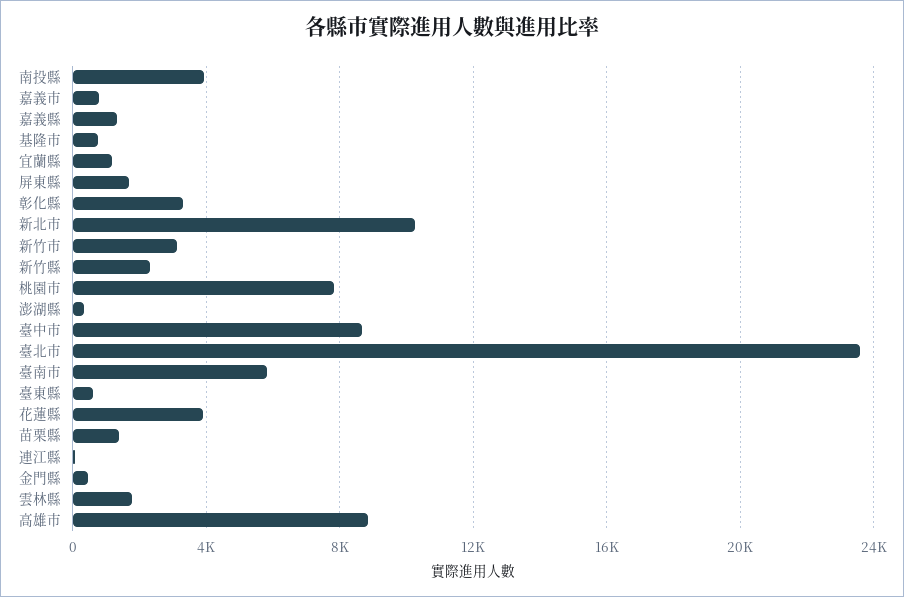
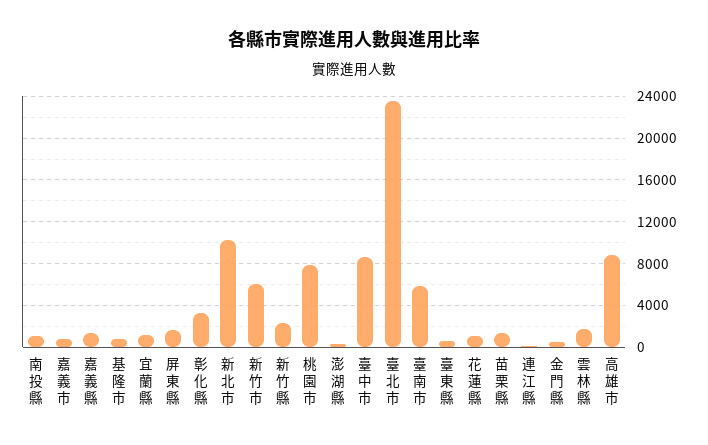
南投縣: 4000 -> 1000
新竹市: 3000 -> 6000
花蓮縣: 4000 -> 1000

